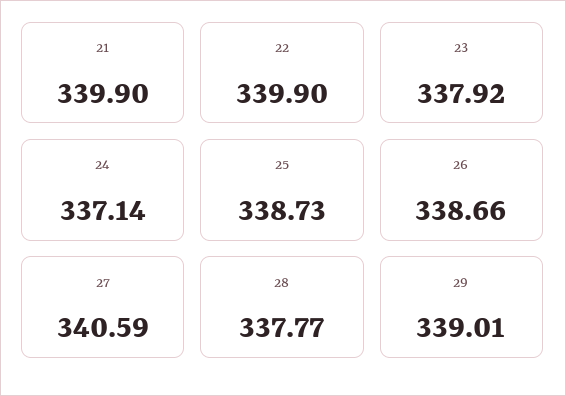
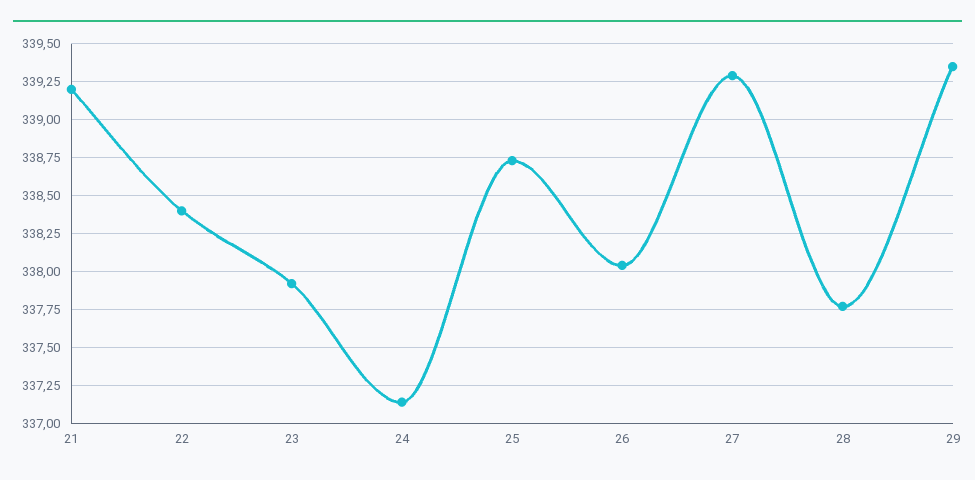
21: 339.9 -> 339.2
22: 339.9 -> 338.4
26: 338.66 -> 338.05
27: 340.59 -> 339.3
29: 339.01 -> 339.35

